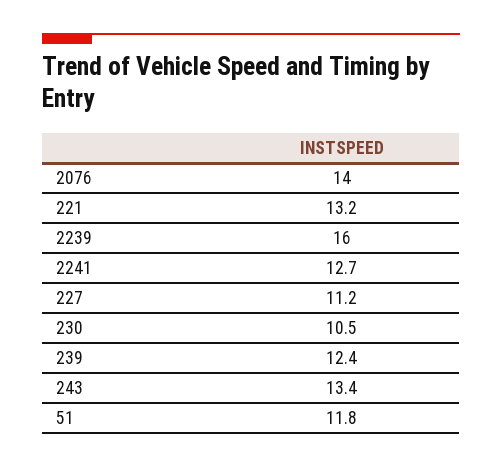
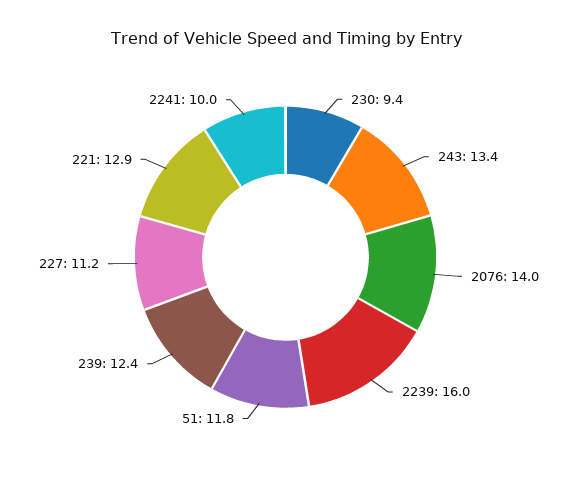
221: 13.2 -> 12.9
2241: 12.7 -> 10
230: 10.5 -> 9.4

